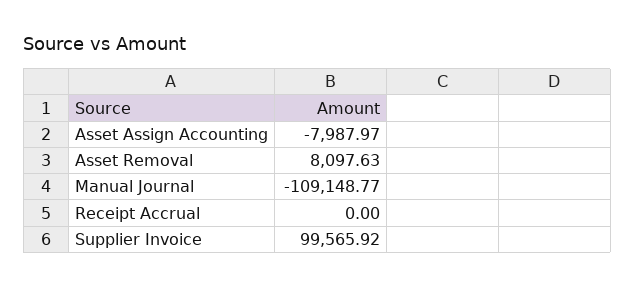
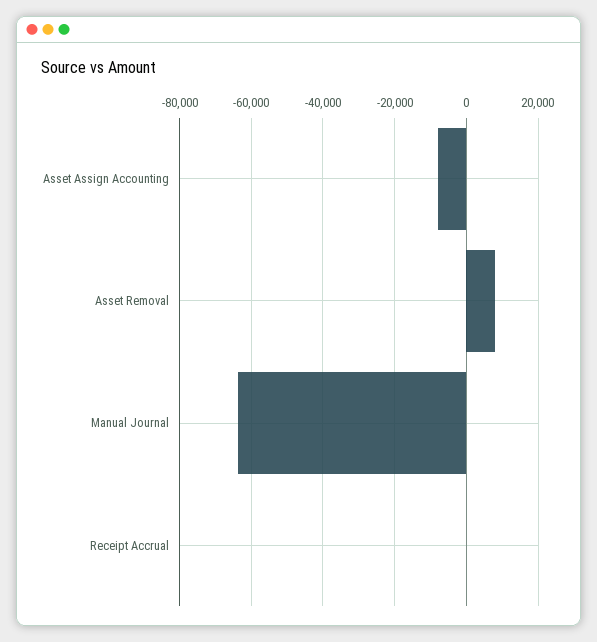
Manual Journal: -109148.77 -> -64000
Supplier Invoice: 99565.92 -> none

